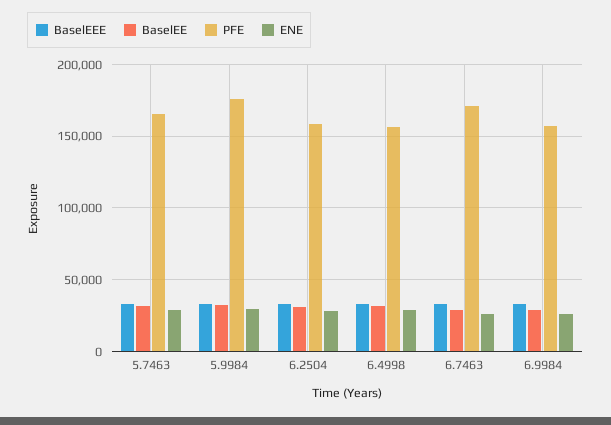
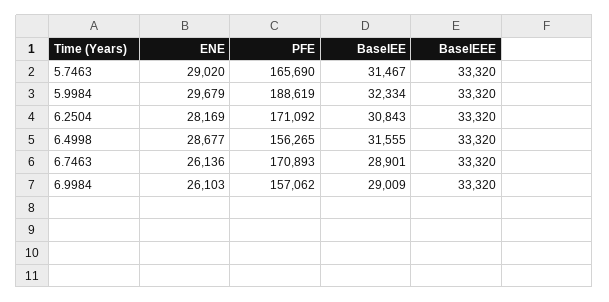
PFE, 5.9984: 175000 -> 188619
PFE, 6.2504: 160000 -> 171092

